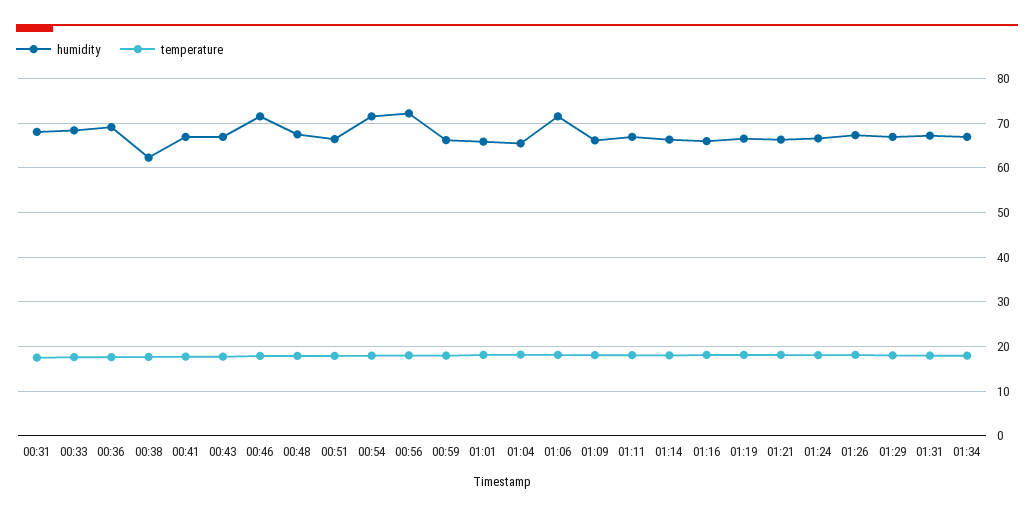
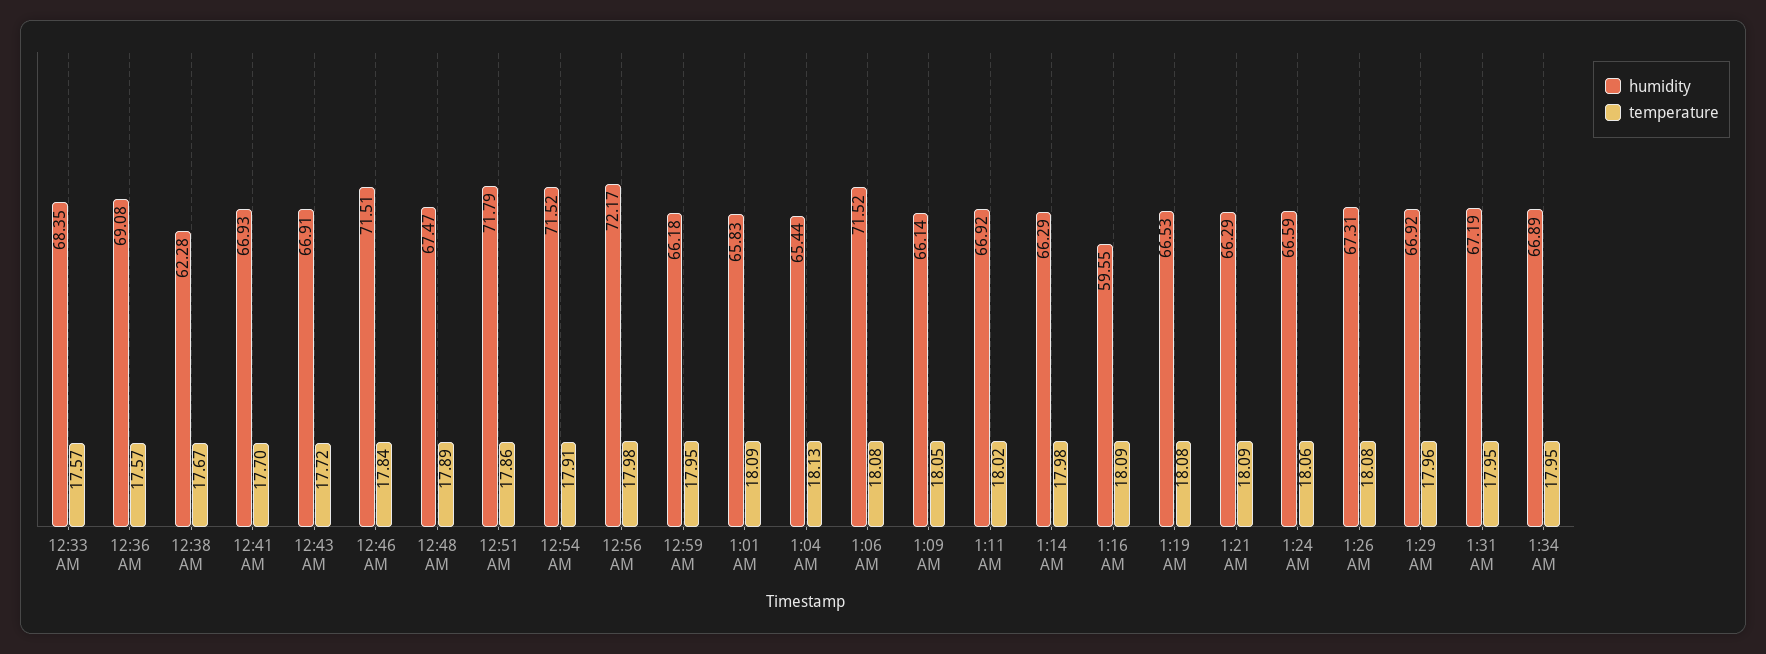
humidity, 00:31: 68 -> none
temperature, 00:31: 18 -> none
humidity, 00:51: 66 -> 71.79
humidity, 01:16: 66 -> 59.55

